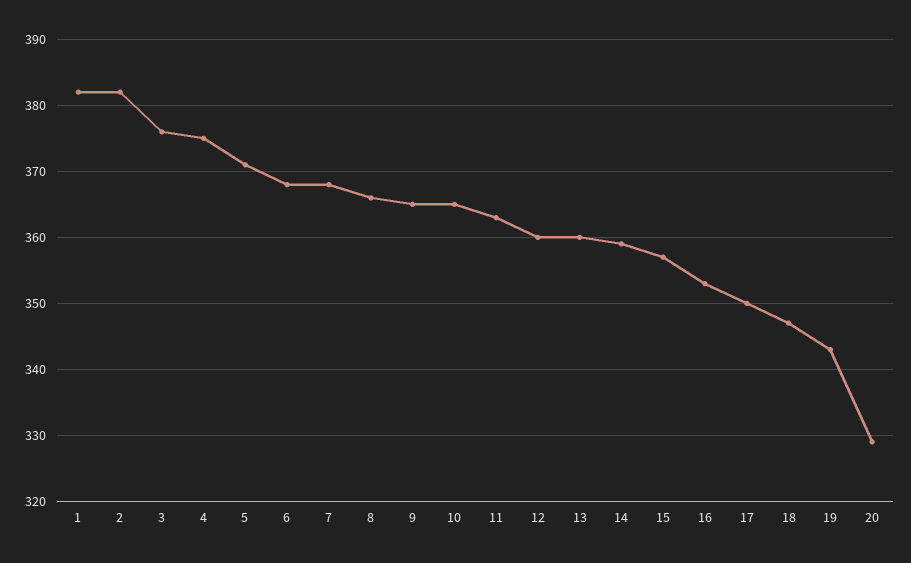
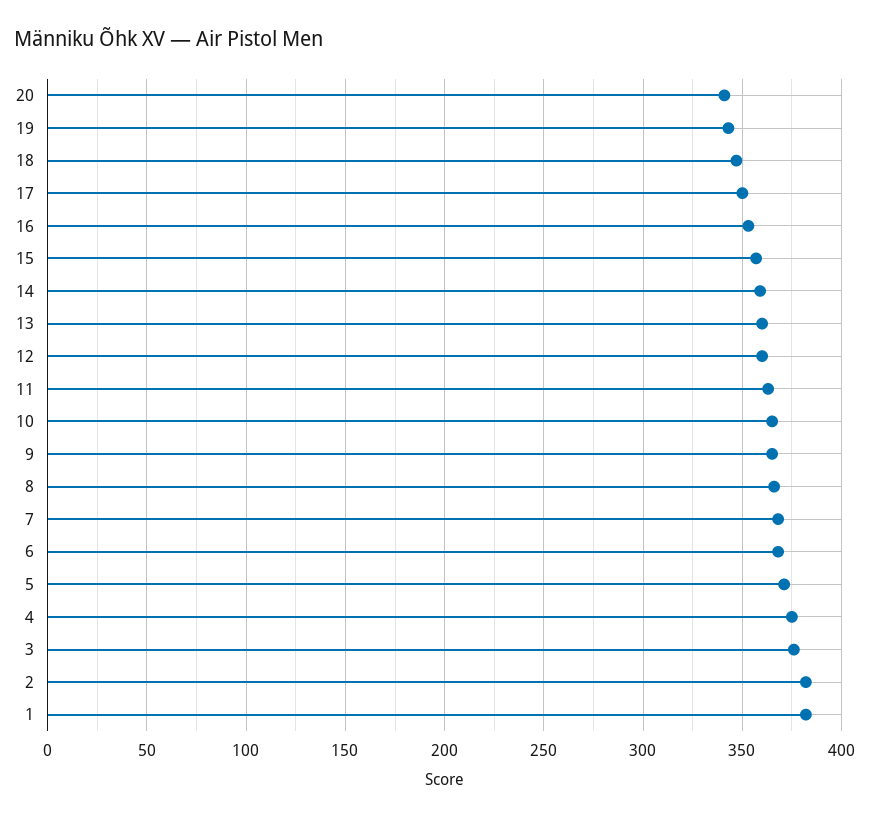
20: 329 -> 340

